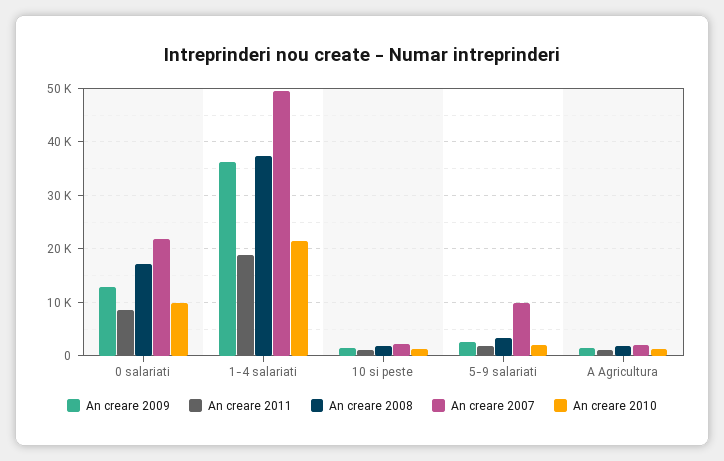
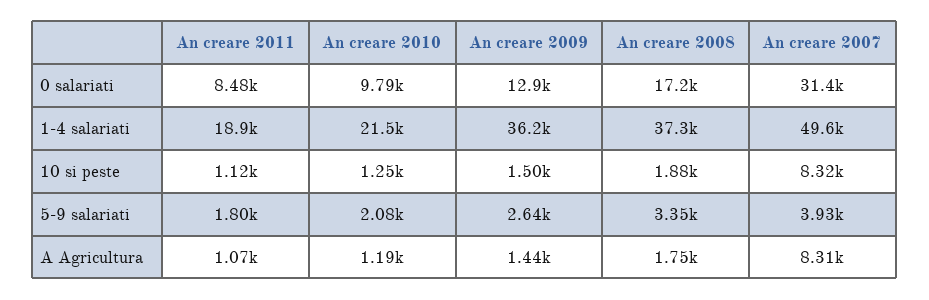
An creare 2007, 0 salariati: 22000 -> 31400
An creare 2007, 10 si peste: 2000 -> 8320
An creare 2007, 5-9 salariati: 10000 -> 3930
An creare 2007, A Agricultura: 2000 -> 8310

